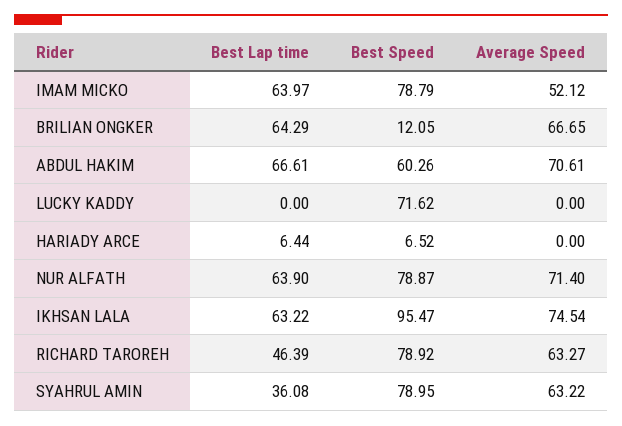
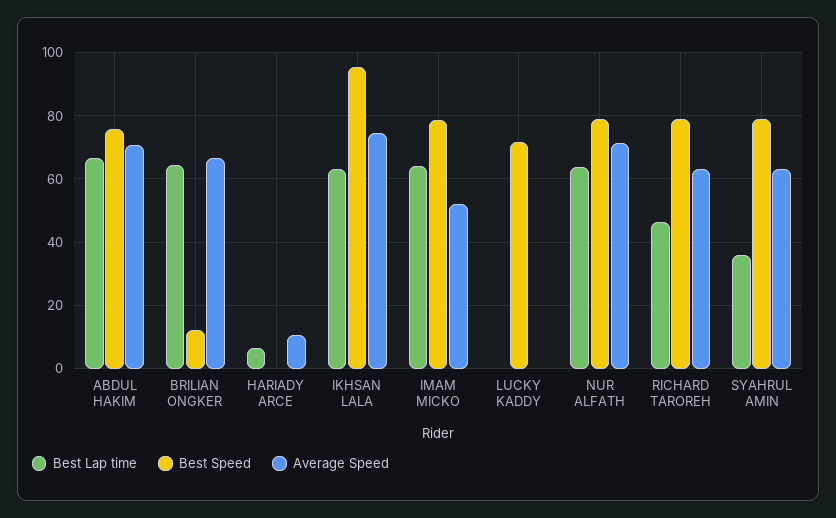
Best Speed, ABDUL HAKIM: 60.26 -> 76
Best Speed, HARIADY ARCE: 6.52 -> 0
Average Speed, HARIADY ARCE: 0 -> 10

